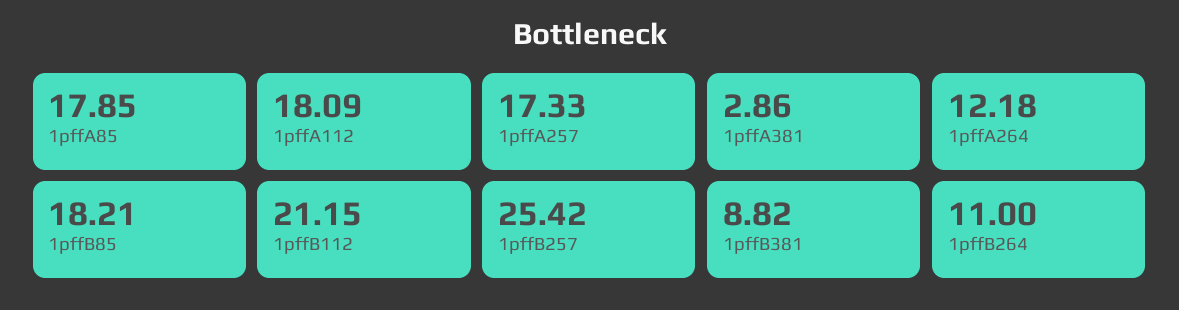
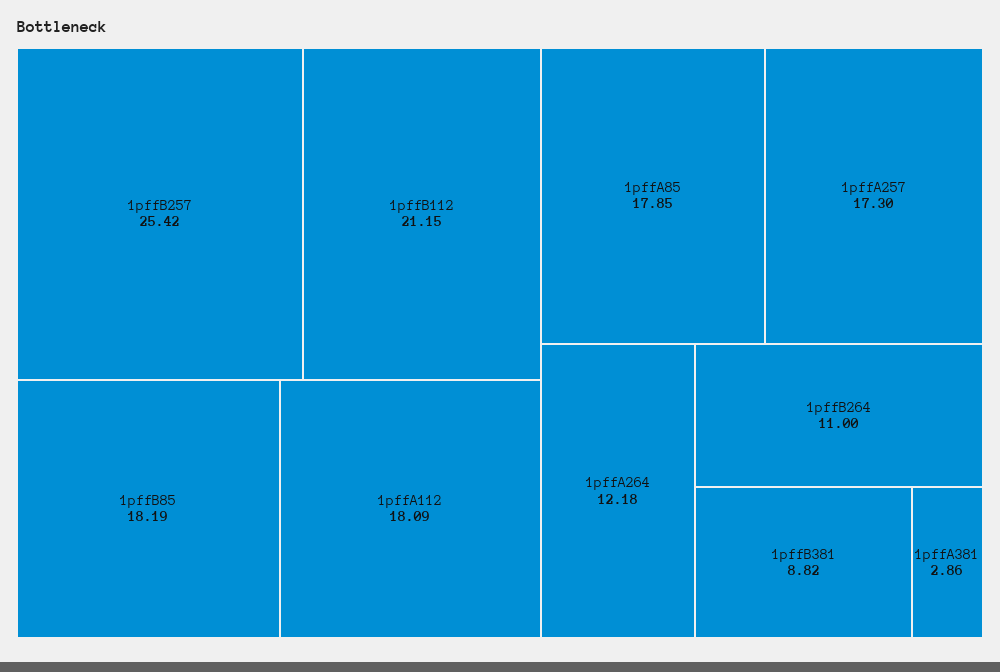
1pffA257: 17.33 -> 17.3
1pffB85: 18.21 -> 18.19

